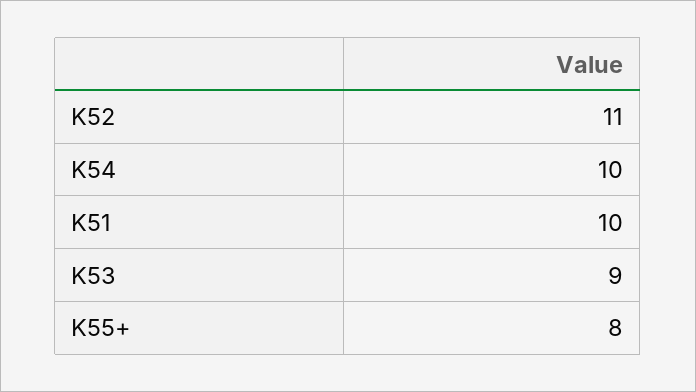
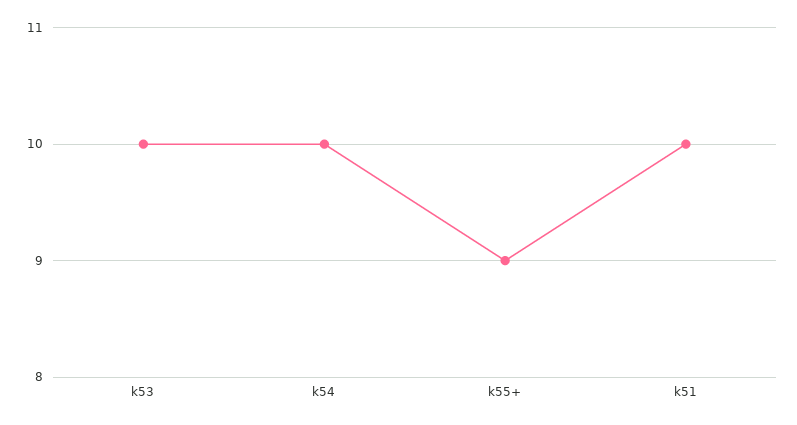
K52: 11 -> none
K53: 9 -> 10
K55+: 8 -> 9

